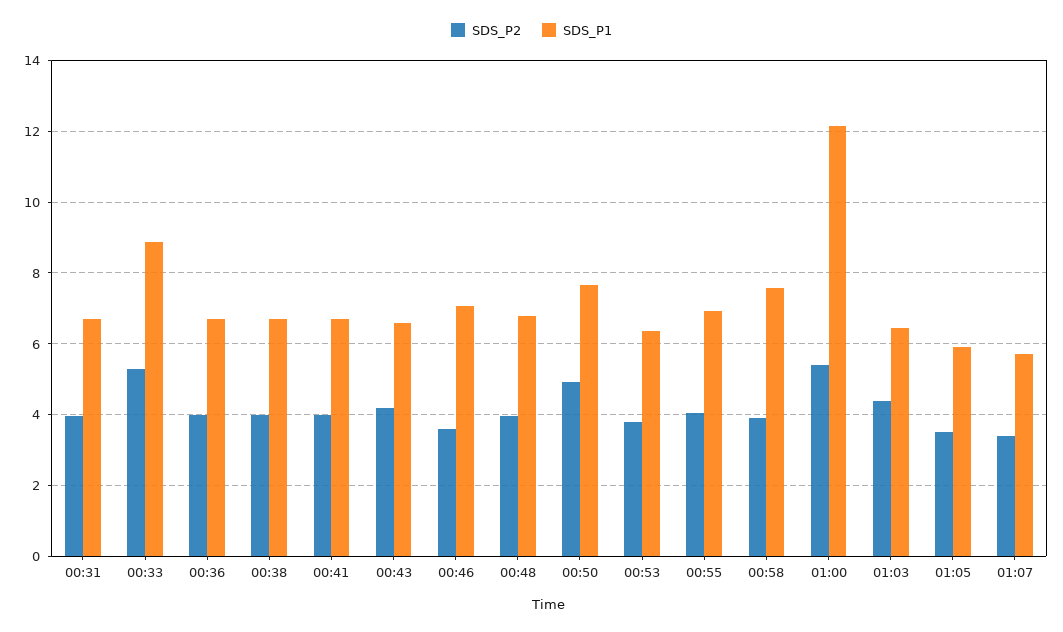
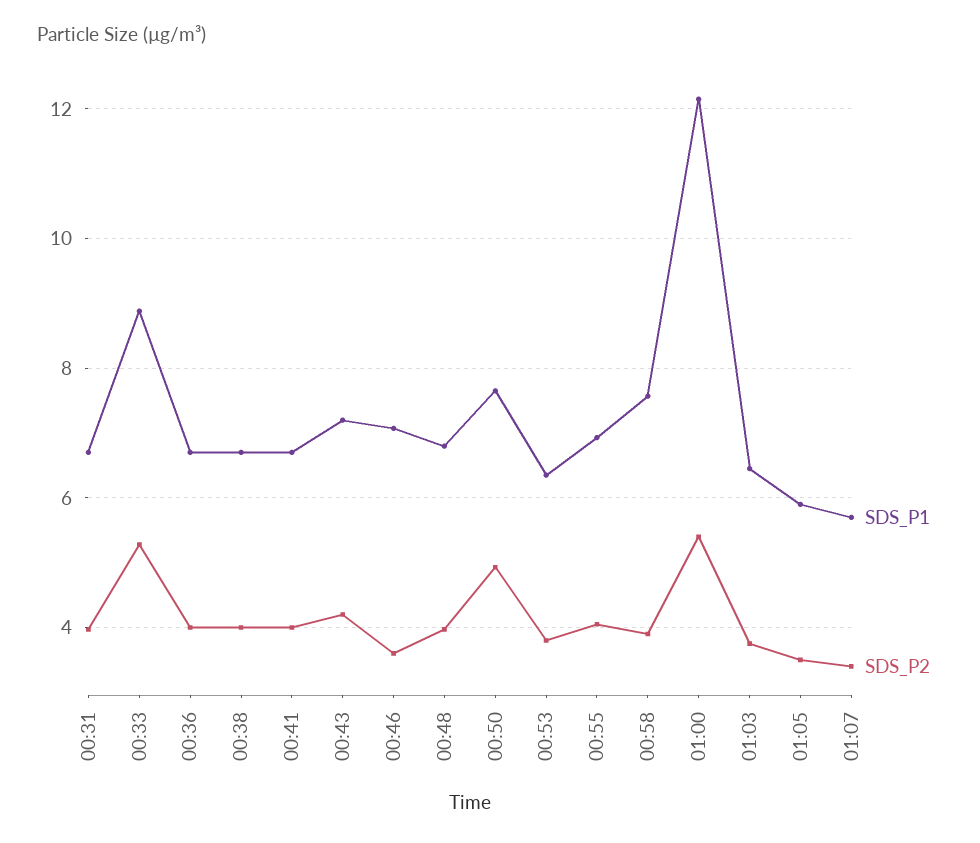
SDS_P1, 00:43: 6.6 -> 7.2
SDS_P2, 01:03: 4.4 -> 3.8

